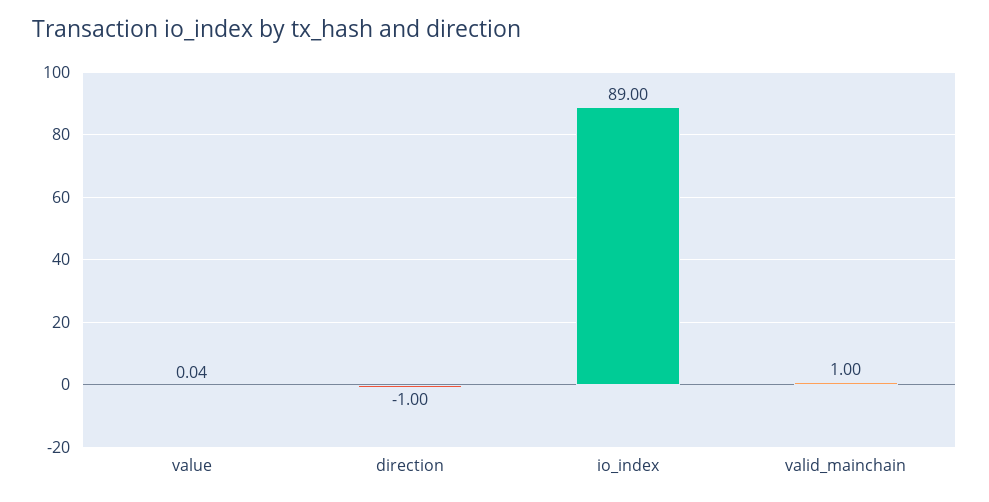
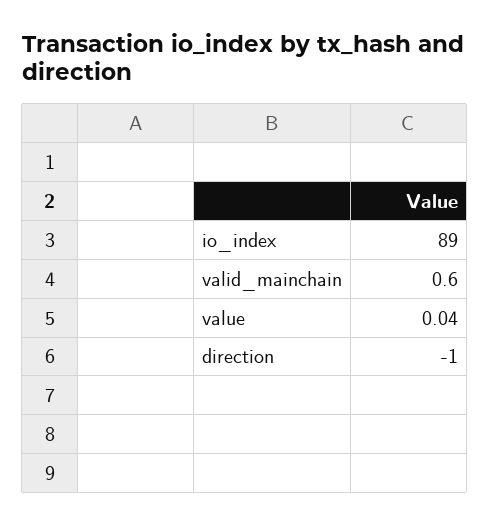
valid_mainchain: 1 -> 0.6

